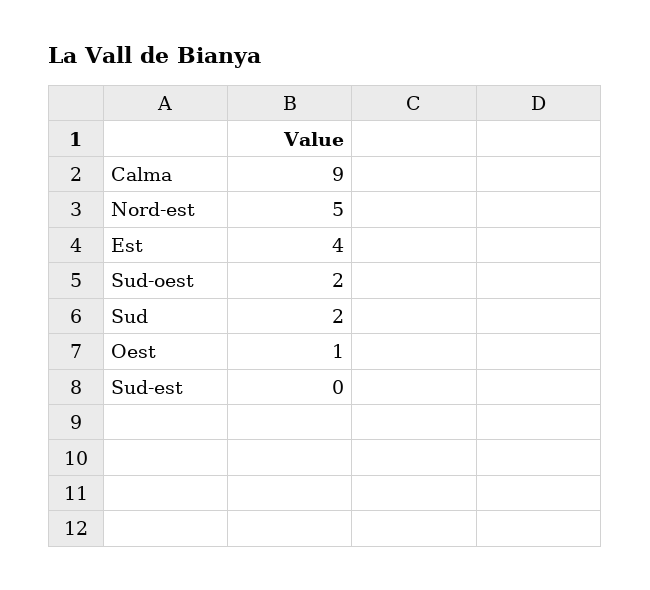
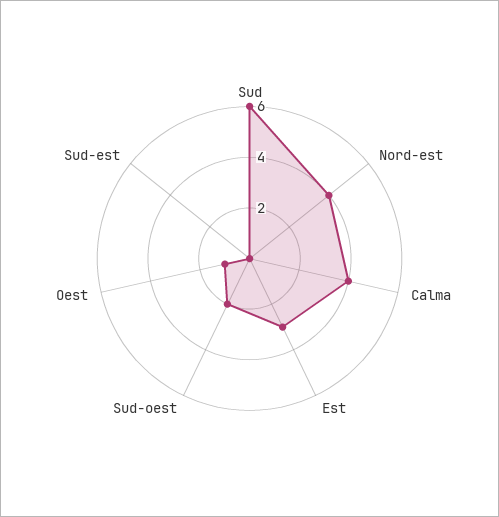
Calma: 9 -> 4
Nord-est: 5 -> 4
Est: 4 -> 3
Sud: 2 -> 6

